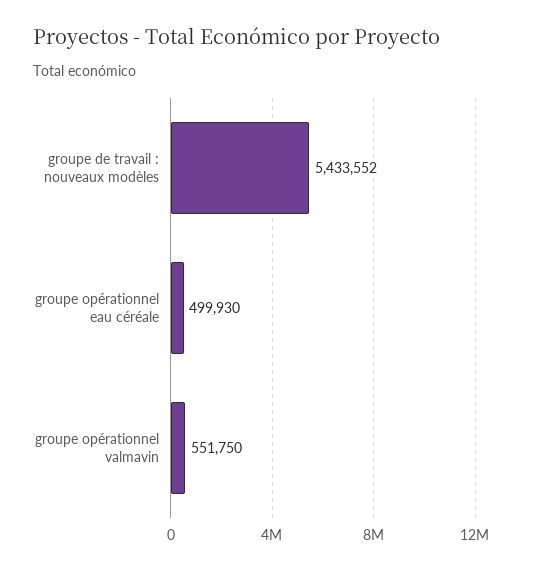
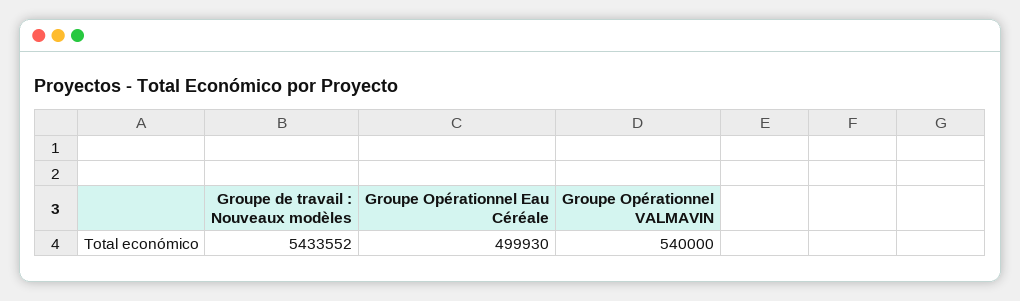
groupe opérationnel valmavin: 551750 -> 540000

